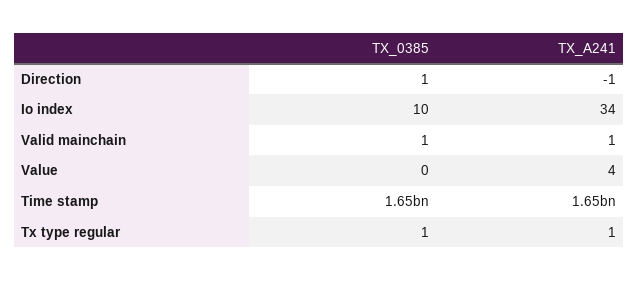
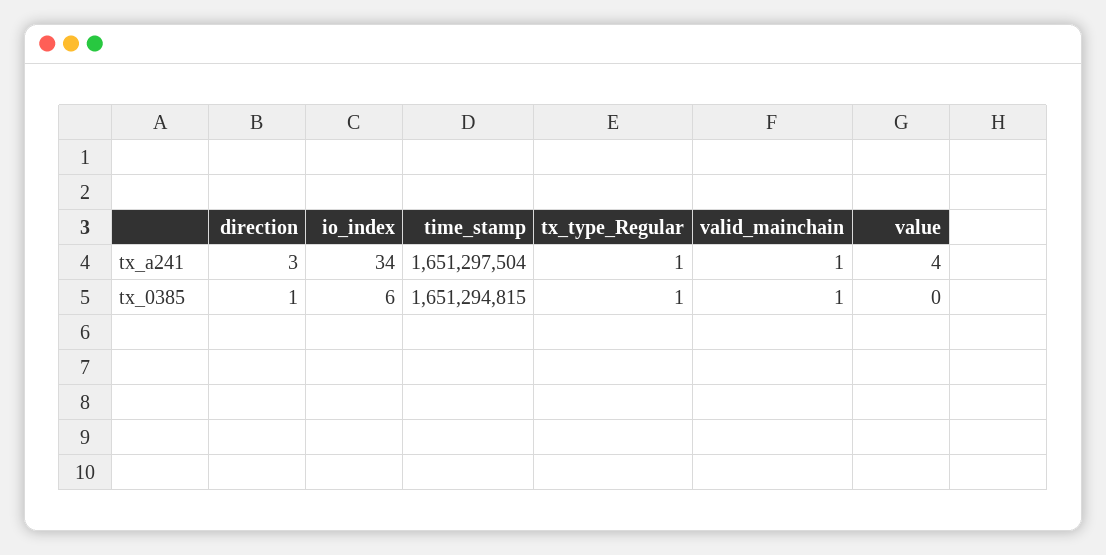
TX_A241, Direction: -1 -> 3
TX_0385, Io index: 10 -> 6

